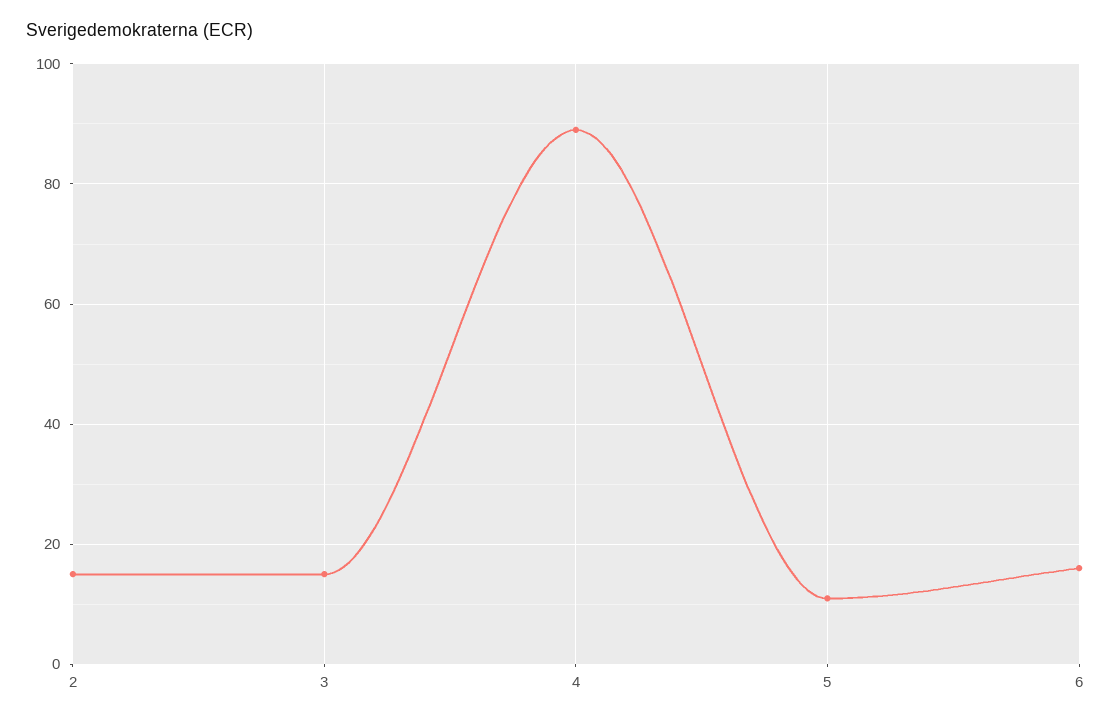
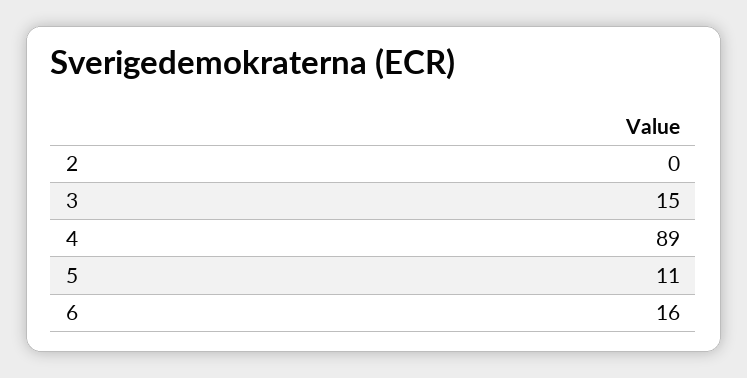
2: 15 -> 0

